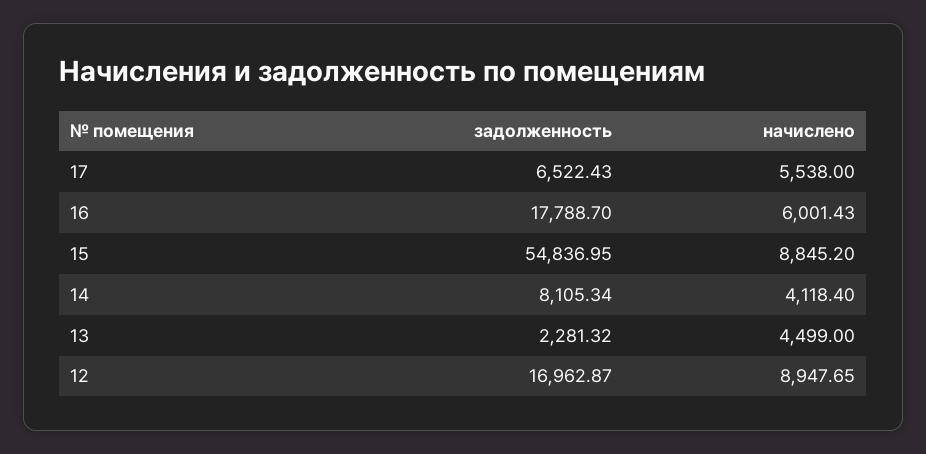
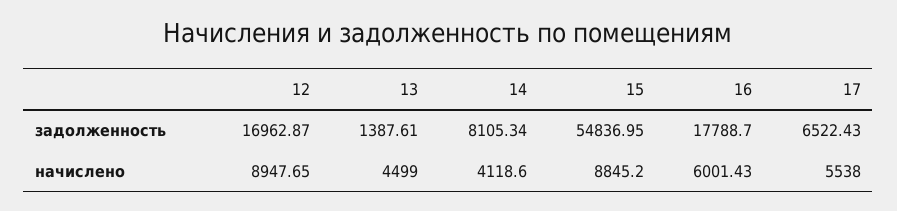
начислено, 14: 4118.4 -> 4118.6
задолженность, 13: 2281.32 -> 1387.61

